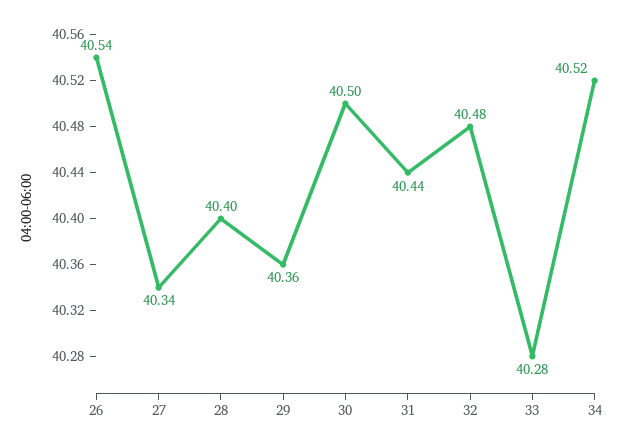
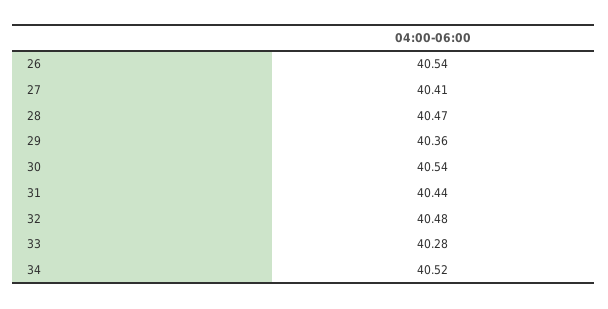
27: 40.34 -> 40.41
28: 40.4 -> 40.47
30: 40.5 -> 40.54

